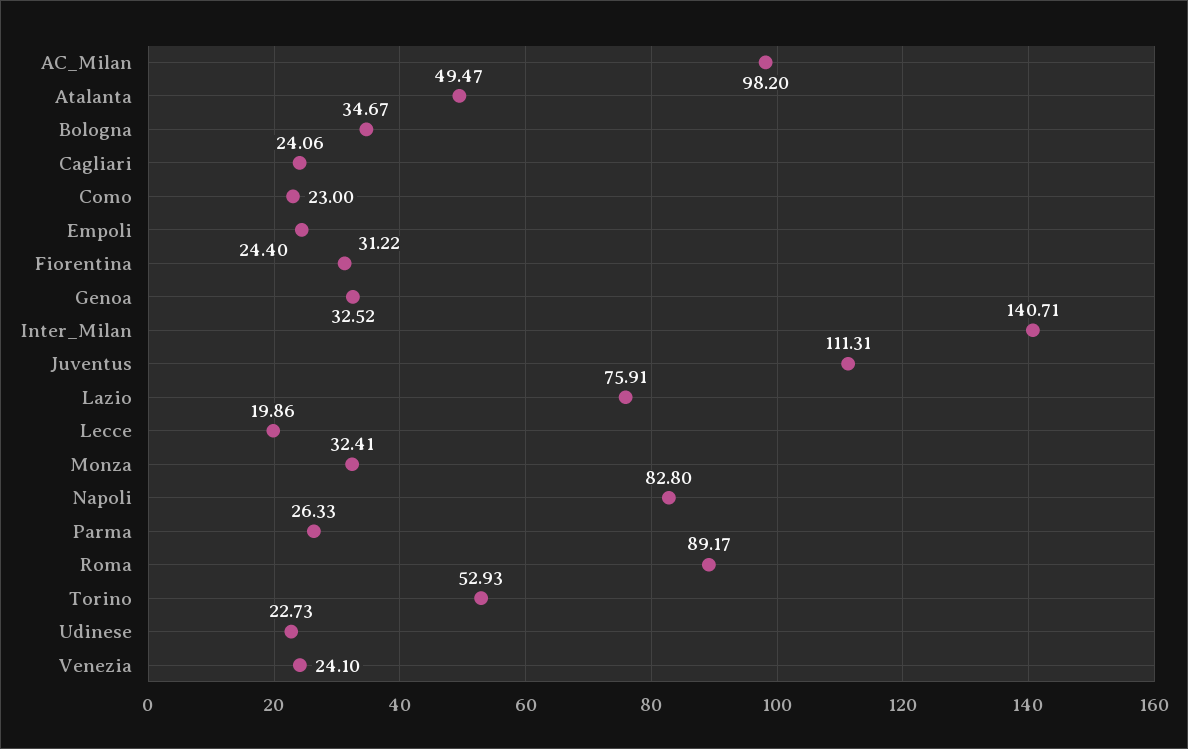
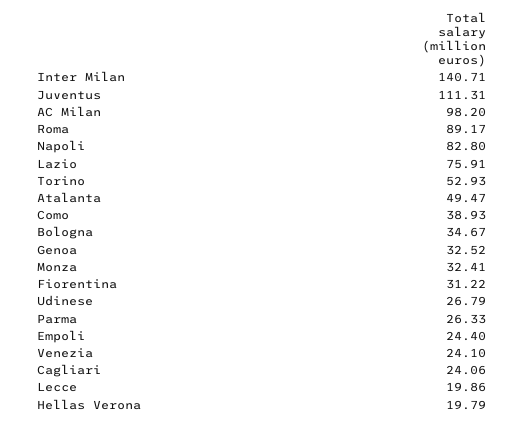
Como: 23 -> 38.93
Udinese: 22.73 -> 26.79
Hellas Verona: none -> 19.79

